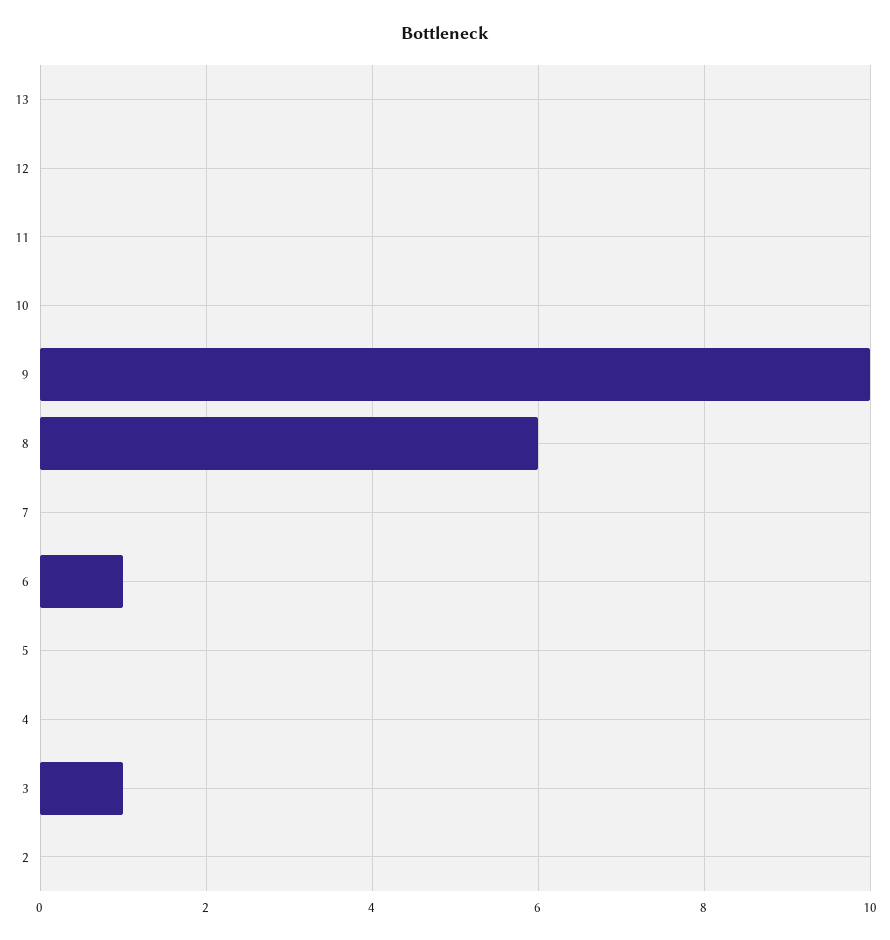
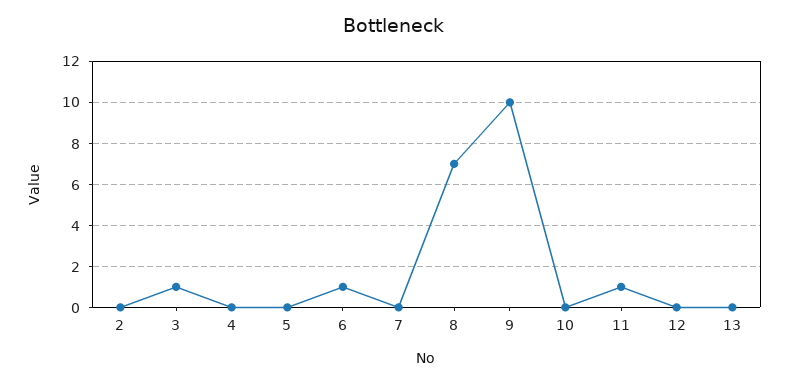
11: 0 -> 1
8: 6 -> 7

